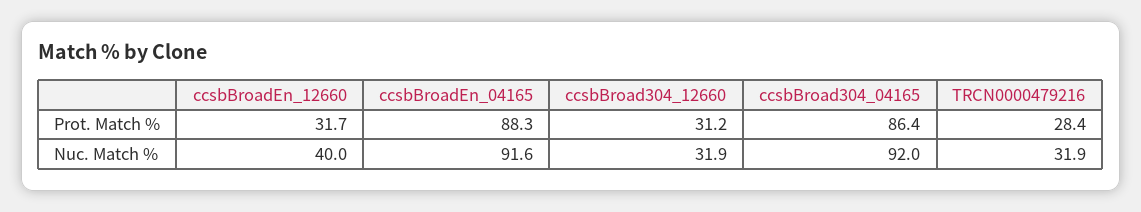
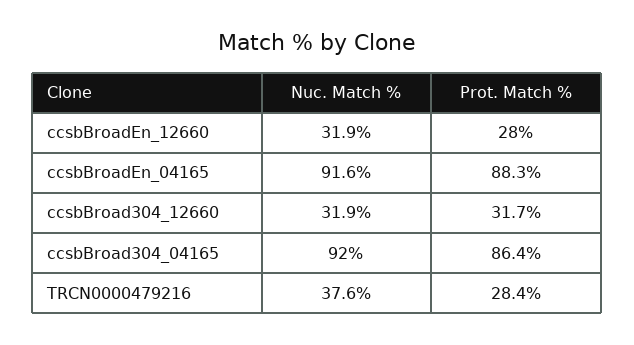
ccsbBroadEn_12660, Prot. Match %: 31.7 -> 28
ccsbBroad304_12660, Prot. Match %: 31.2 -> 31.7
ccsbBroadEn_12660, Nuc. Match %: 40 -> 31.9
TRCN0000479216, Nuc. Match %: 31.9 -> 37.6

